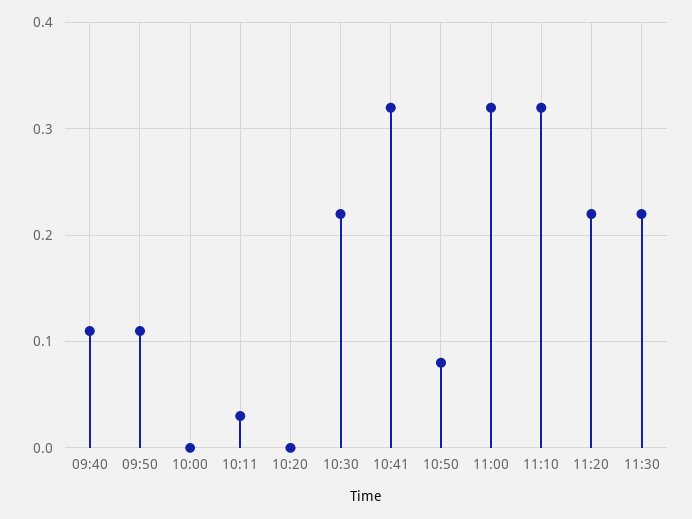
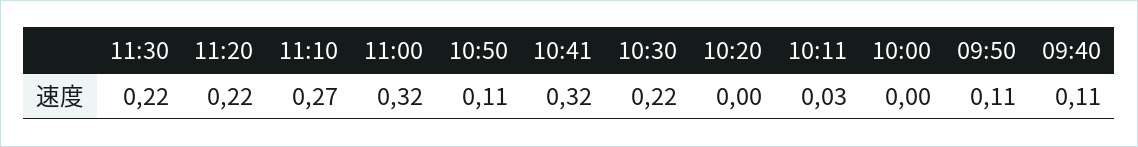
10:50: 0.08 -> 0.11
11:10: 0.32 -> 0.27

